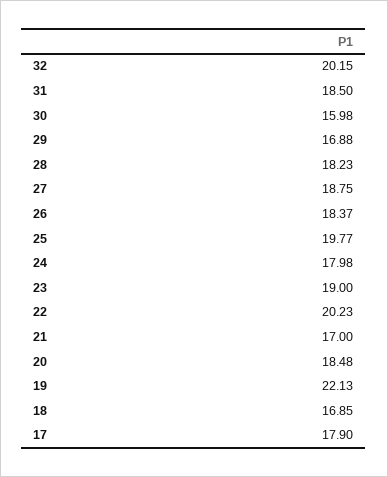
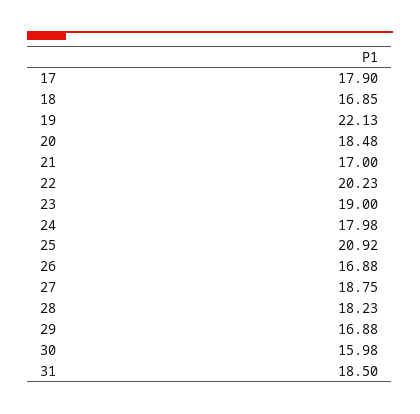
32: 20.15 -> none
26: 18.37 -> 16.88
25: 19.77 -> 20.92

